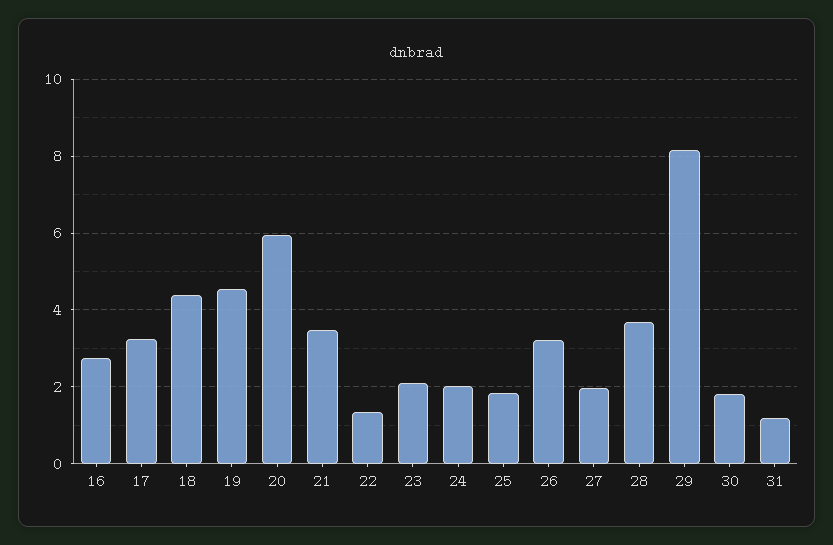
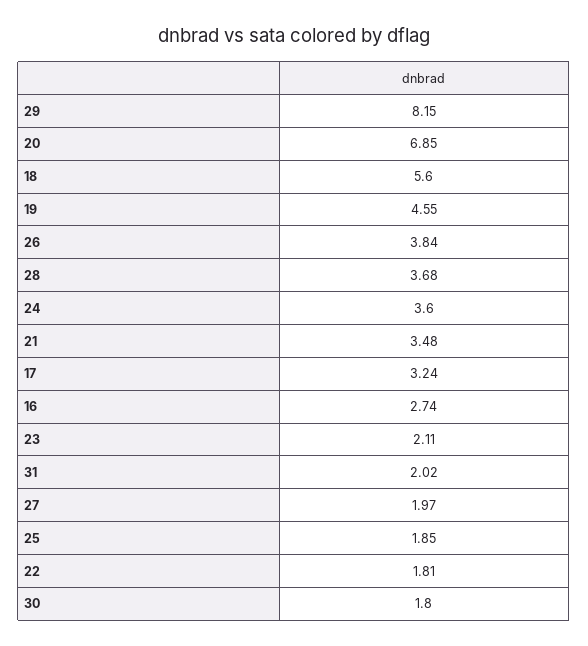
18: 4.4 -> 5.6
20: 6 -> 6.85
22: 1.4 -> 1.81
24: 2 -> 3.6
26: 3.2 -> 3.84
31: 1.2 -> 2.02

